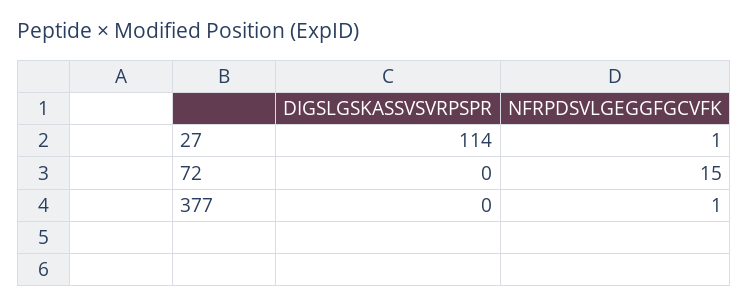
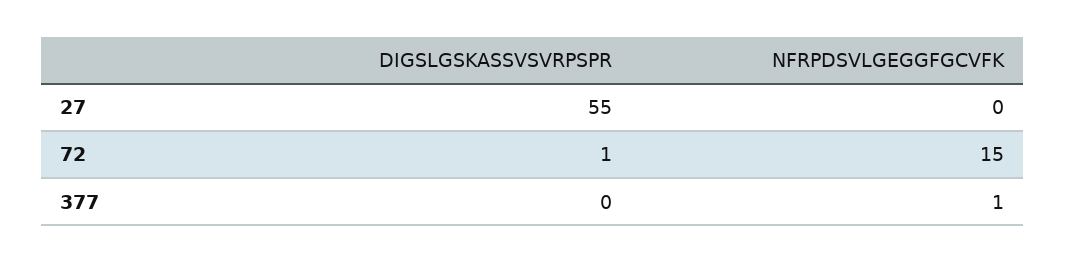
DIGSLGSKASSVSVRPSPR, 27: 114 -> 55
NFRPDSVLGEGGFGCVFK, 27: 1 -> 0
DIGSLGSKASSVSVRPSPR, 72: 0 -> 1

